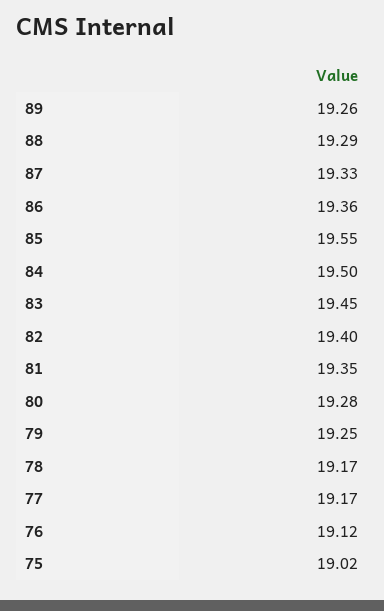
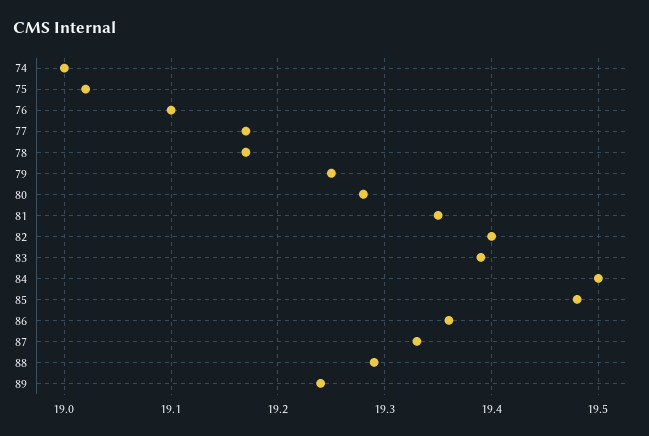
89: 19.26 -> 19.24
85: 19.55 -> 19.48
83: 19.45 -> 19.39
76: 19.12 -> 19.1
74: none -> 19

